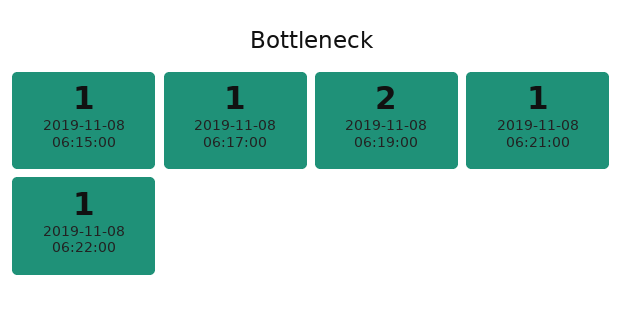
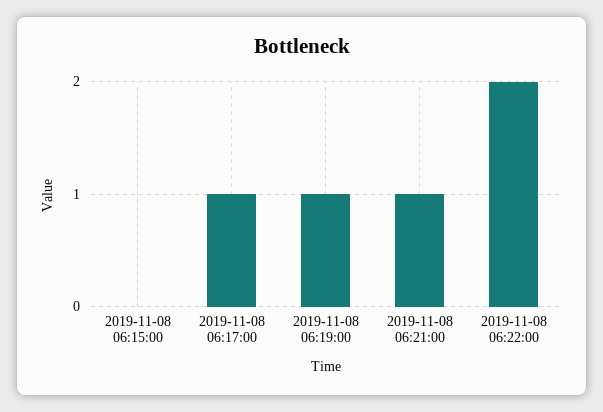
2019-11-08 06:15:00: 1 -> 0
2019-11-08 06:19:00: 2 -> 1
2019-11-08 06:22:00: 1 -> 2

